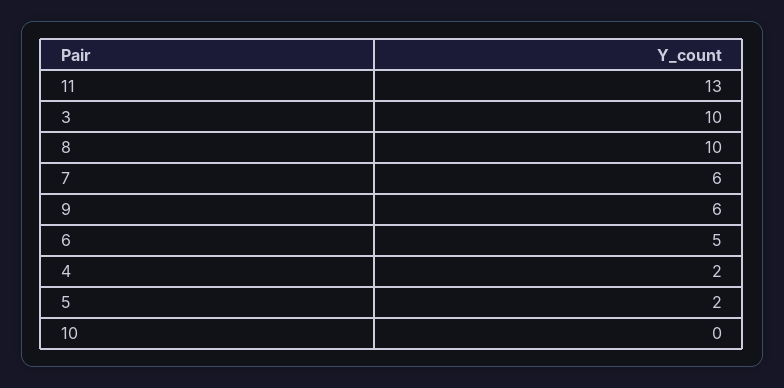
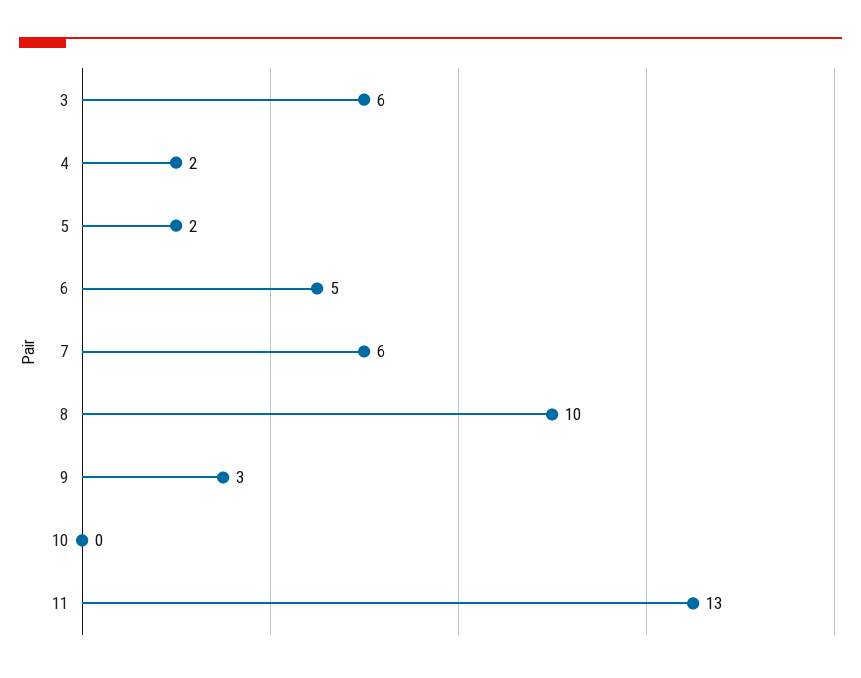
3: 10 -> 6
9: 6 -> 3

